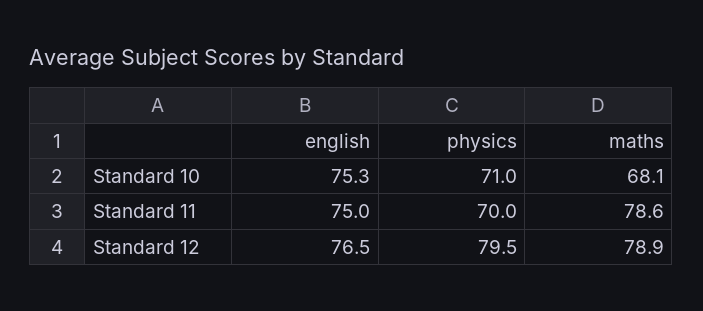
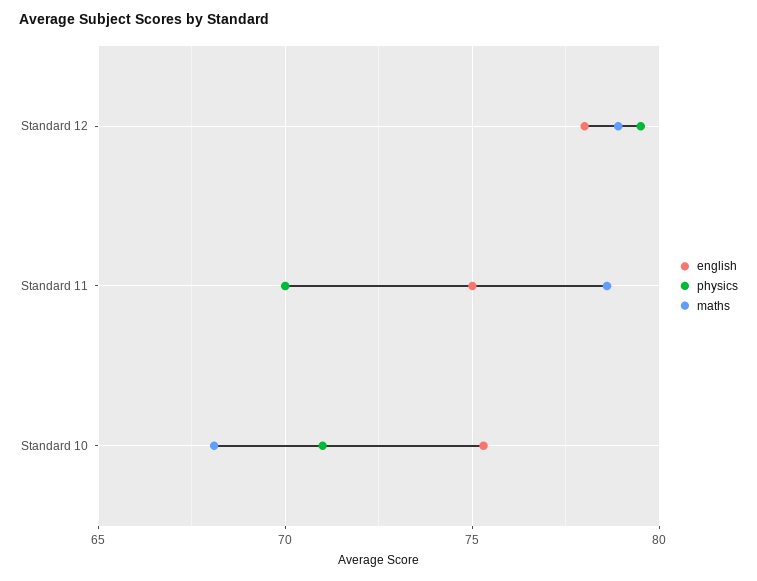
english, Standard 12: 76.5 -> 78

